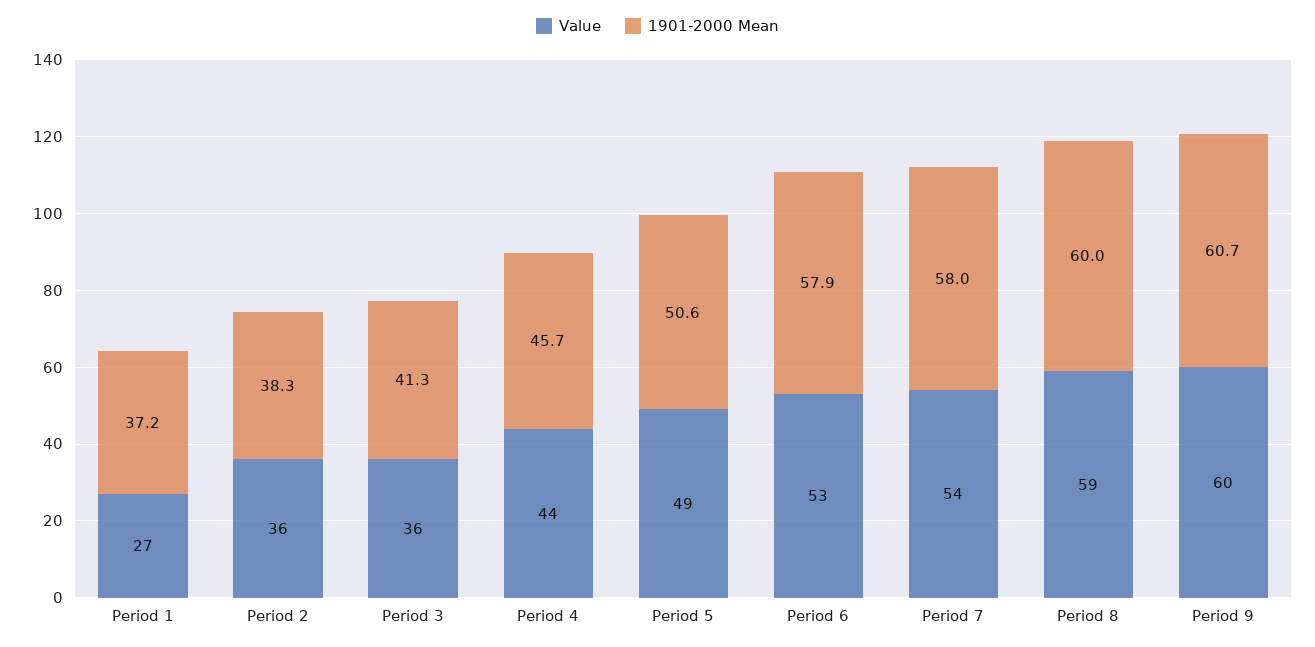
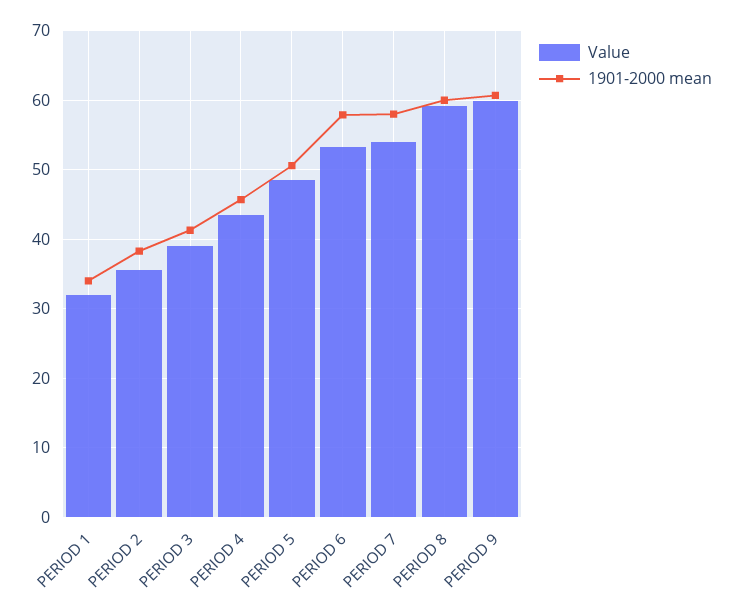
Value, Period 1: 27 -> 32
1901-2000 Mean, Period 1: 37.2 -> 34
Value, Period 3: 36 -> 39

